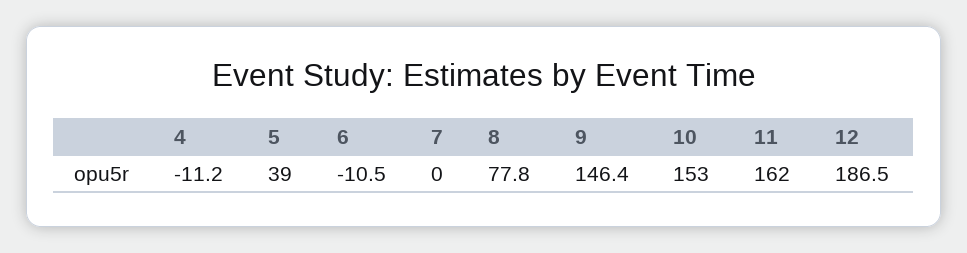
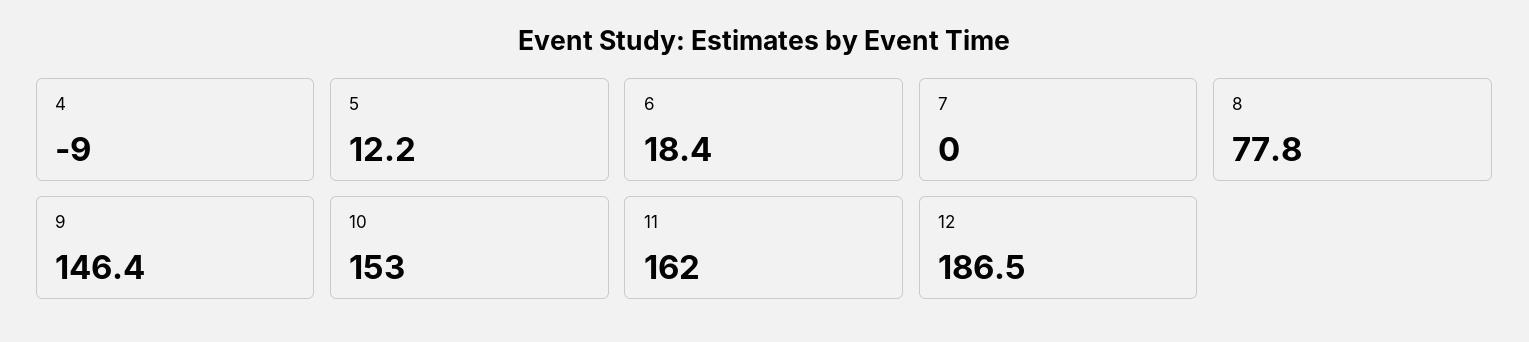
4: -11.2 -> -9
5: 39 -> 12.2
6: -10.5 -> 18.4

